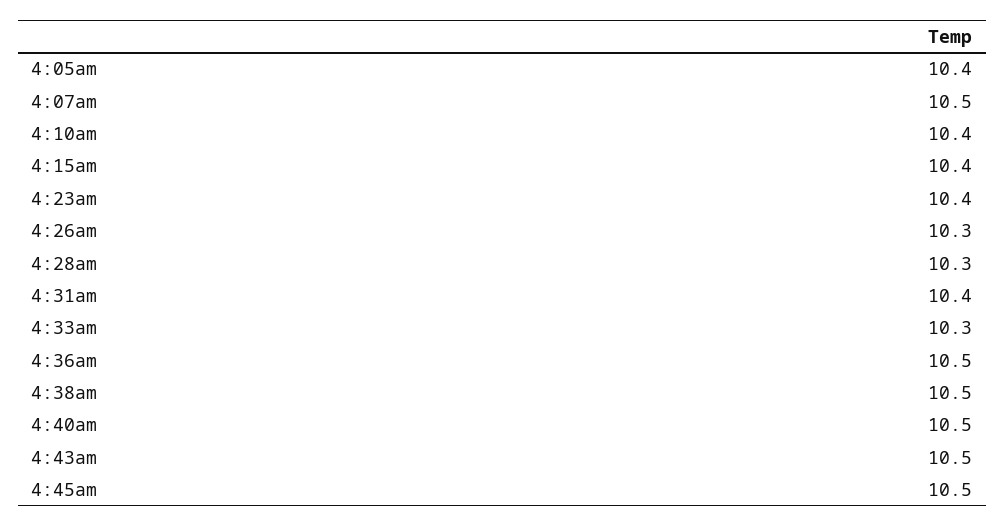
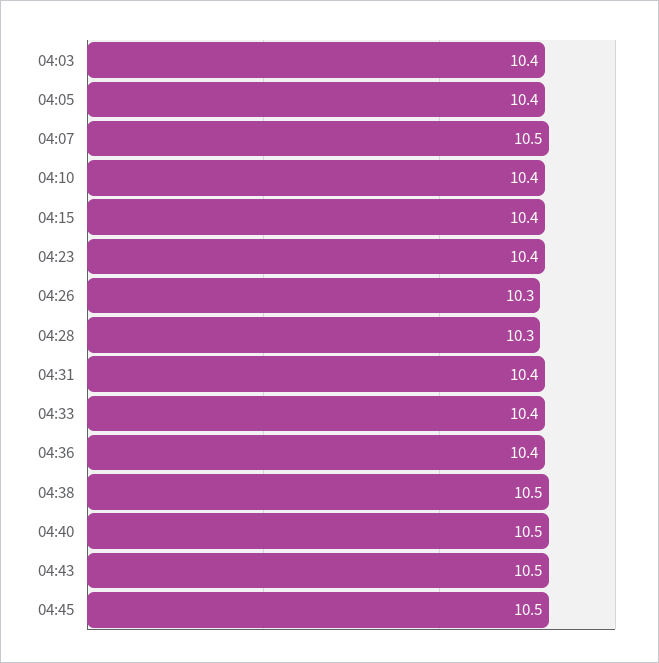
4:33am: 10.3 -> 10.4
4:36am: 10.5 -> 10.4
04:03: none -> 10.4

